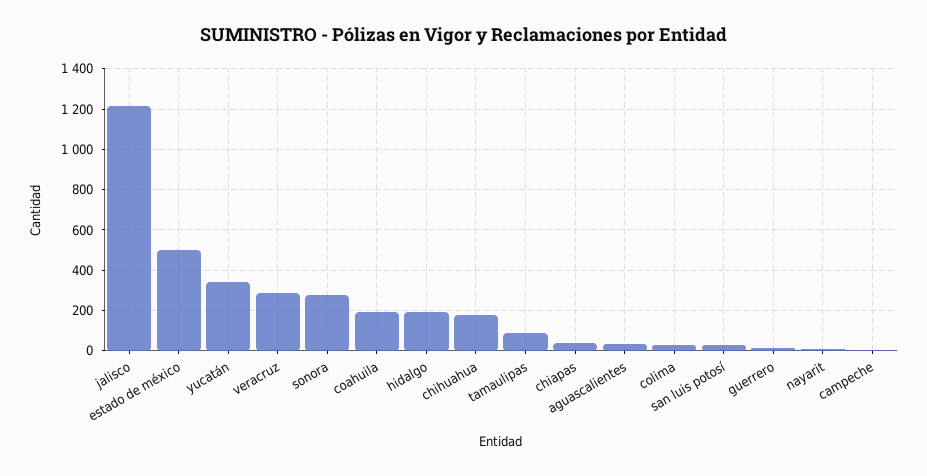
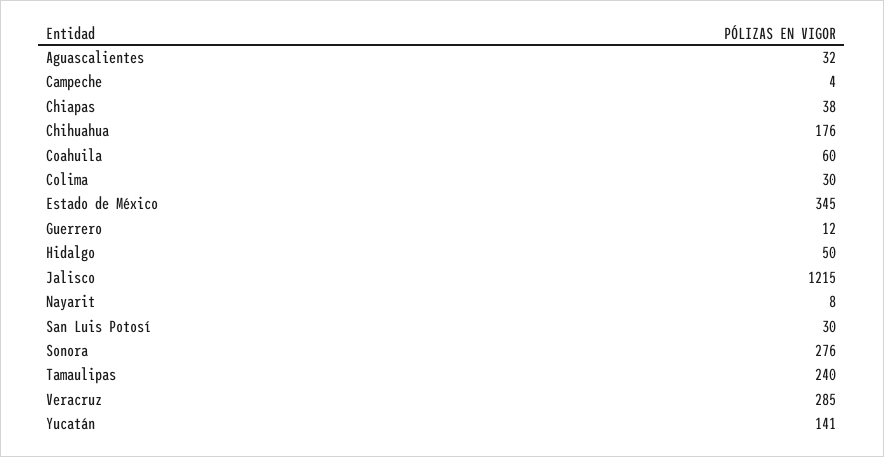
estado de méxico: 500 -> 345
yucatán: 350 -> 141
coahuila: 200 -> 60
hidalgo: 200 -> 50
tamaulipas: 100 -> 240

